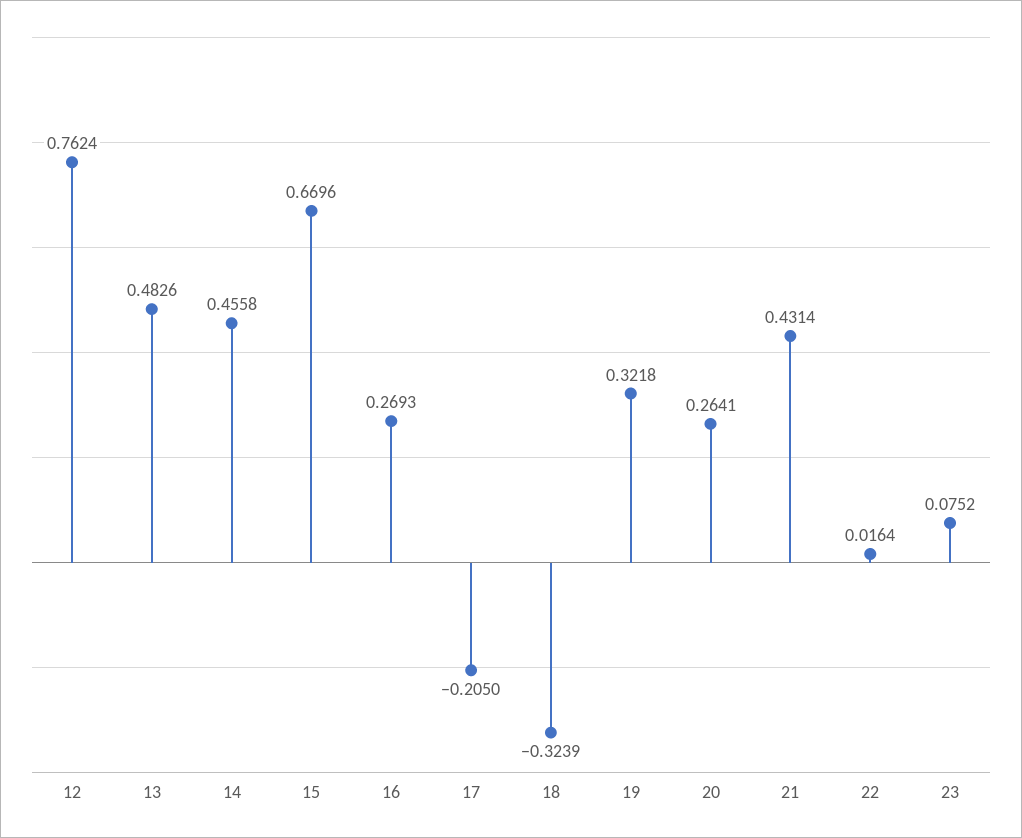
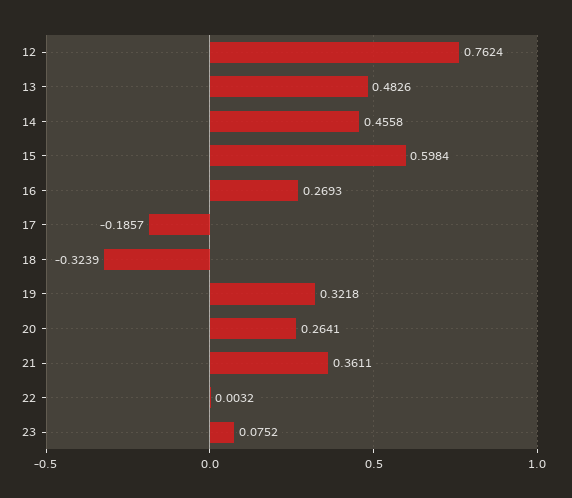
15: 0.6696 -> 0.5984
17: -0.205 -> -0.1857
21: 0.4314 -> 0.3611
22: 0.0164 -> 0.0032

